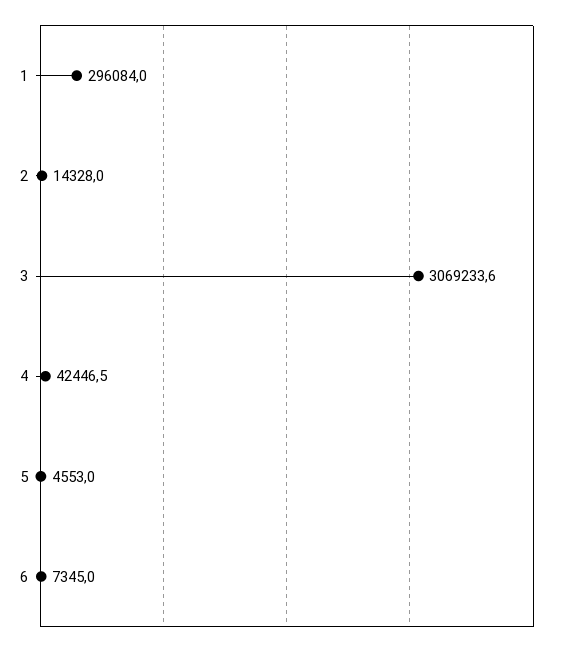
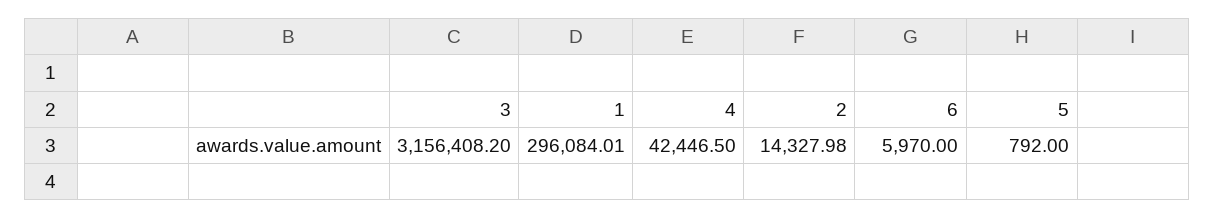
3: 3069233.6 -> 3156408.2
5: 4553 -> 792
6: 7345 -> 5970

